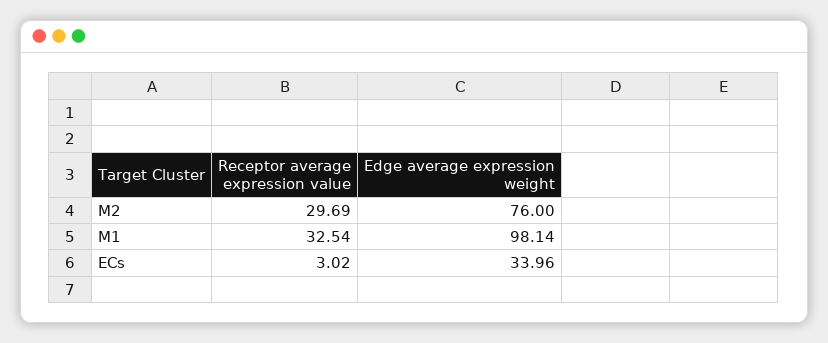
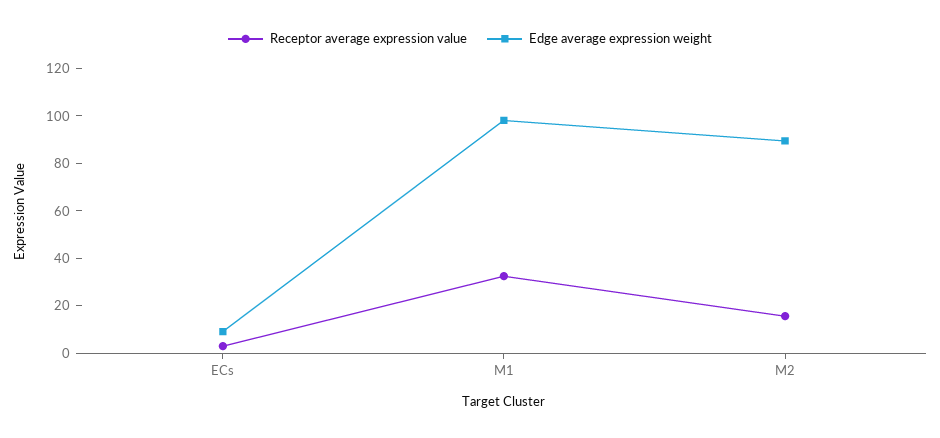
Receptor average expression value, M2: 29.69 -> 15
Edge average expression weight, M2: 76 -> 90
Edge average expression weight, ECs: 33.96 -> 10

